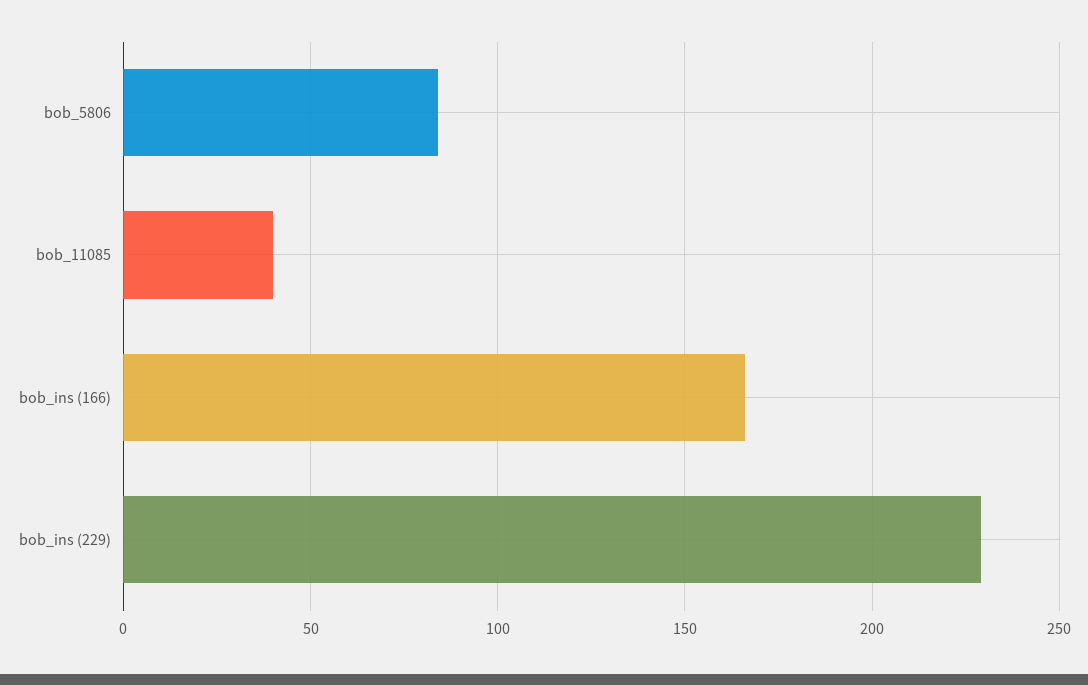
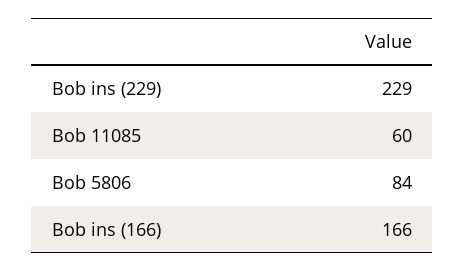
bob_11085: 40 -> 60

